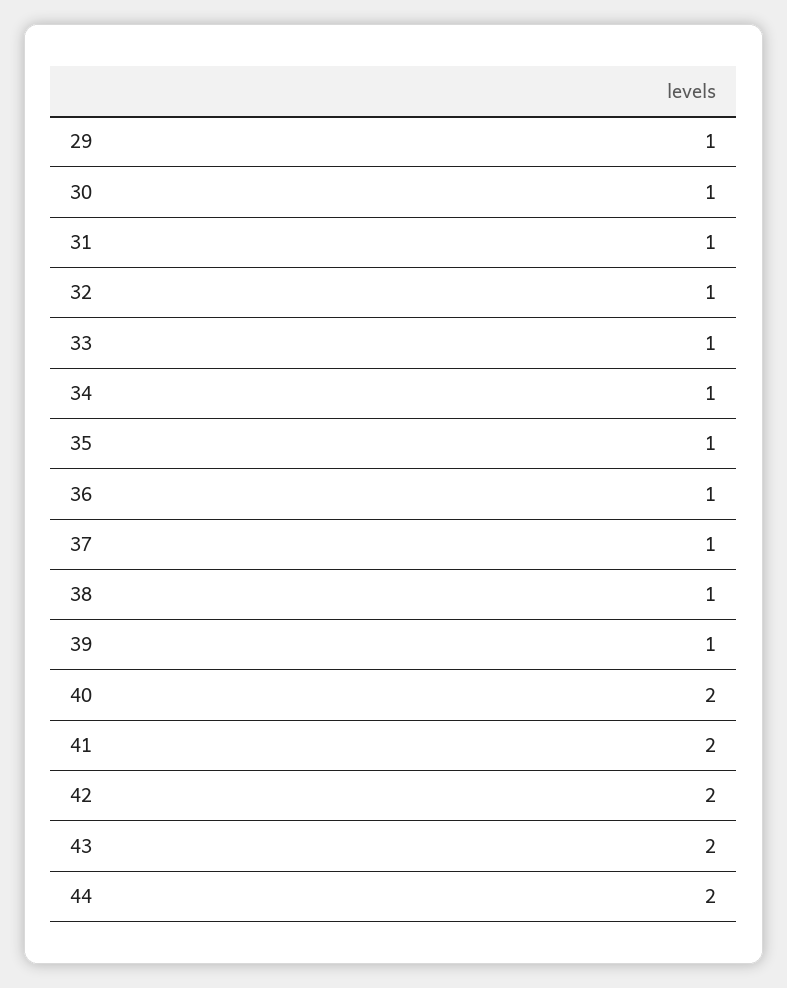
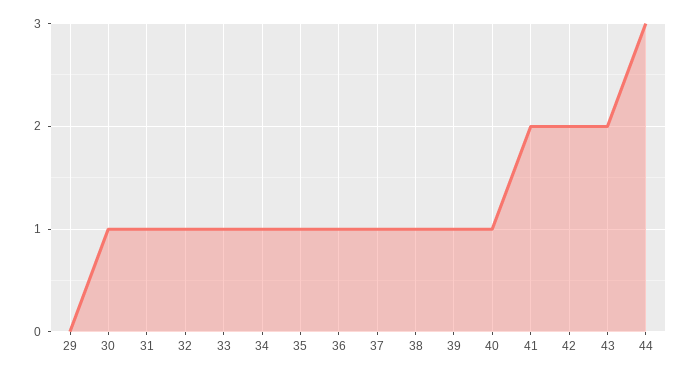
29: 1 -> 0
40: 2 -> 1
44: 2 -> 3

